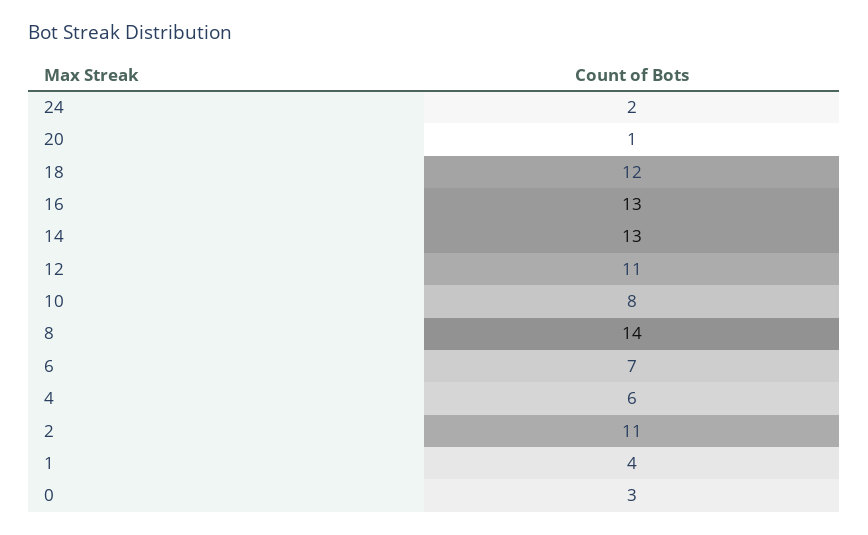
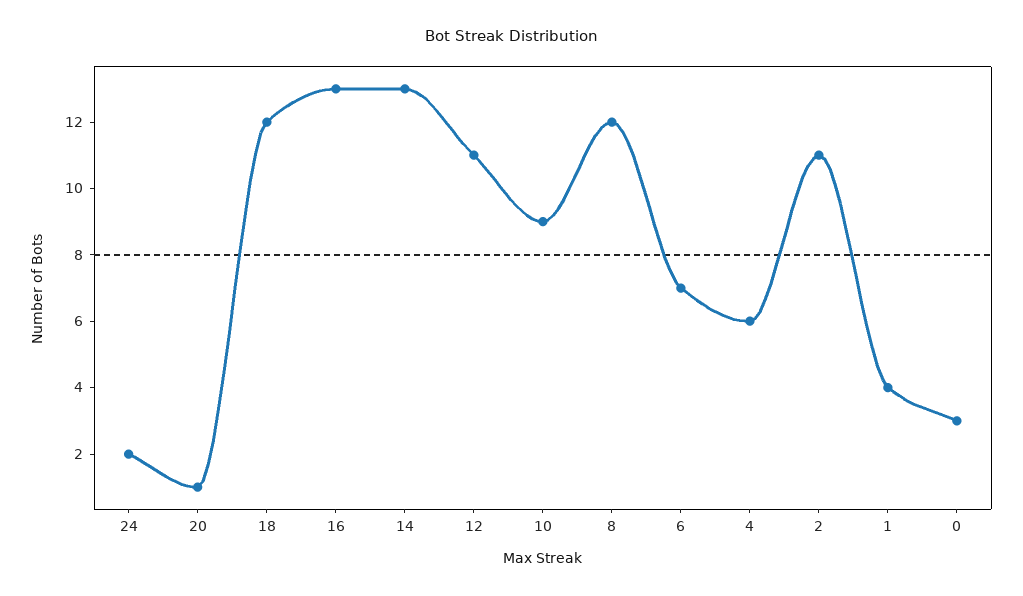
10: 8 -> 9
8: 14 -> 12

